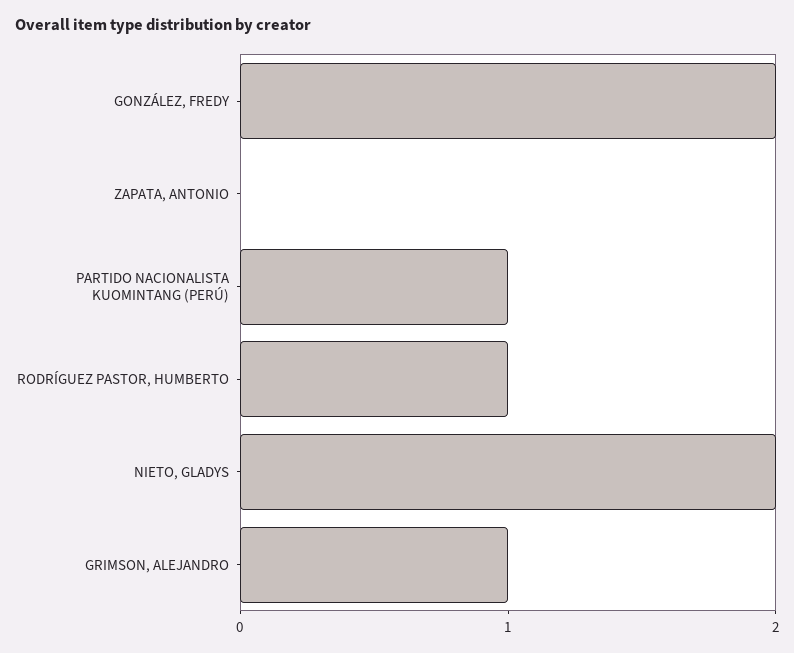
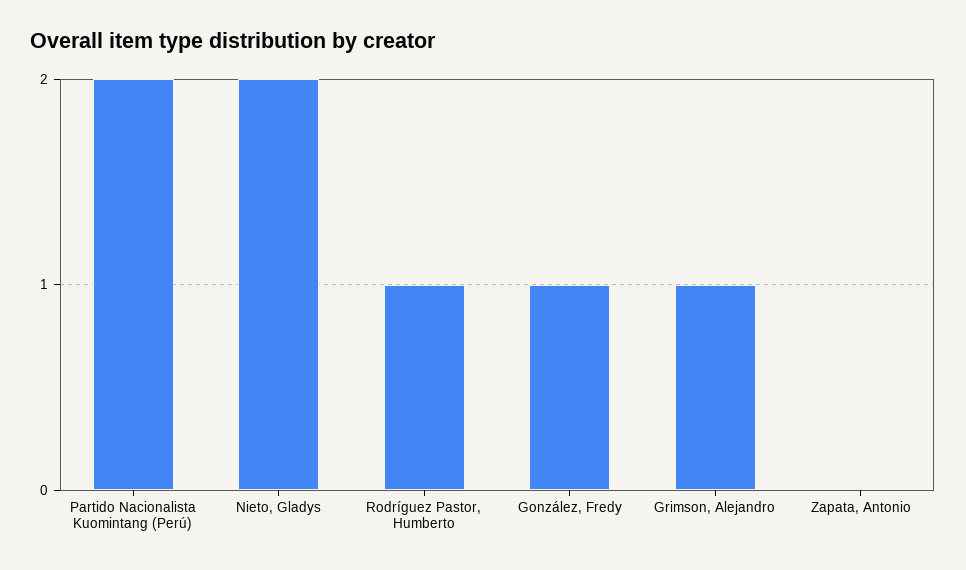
GONZÁLEZ, FREDY: 2 -> 1
PARTIDO NACIONALISTA KUOMINTANG (PERÚ): 1 -> 2

